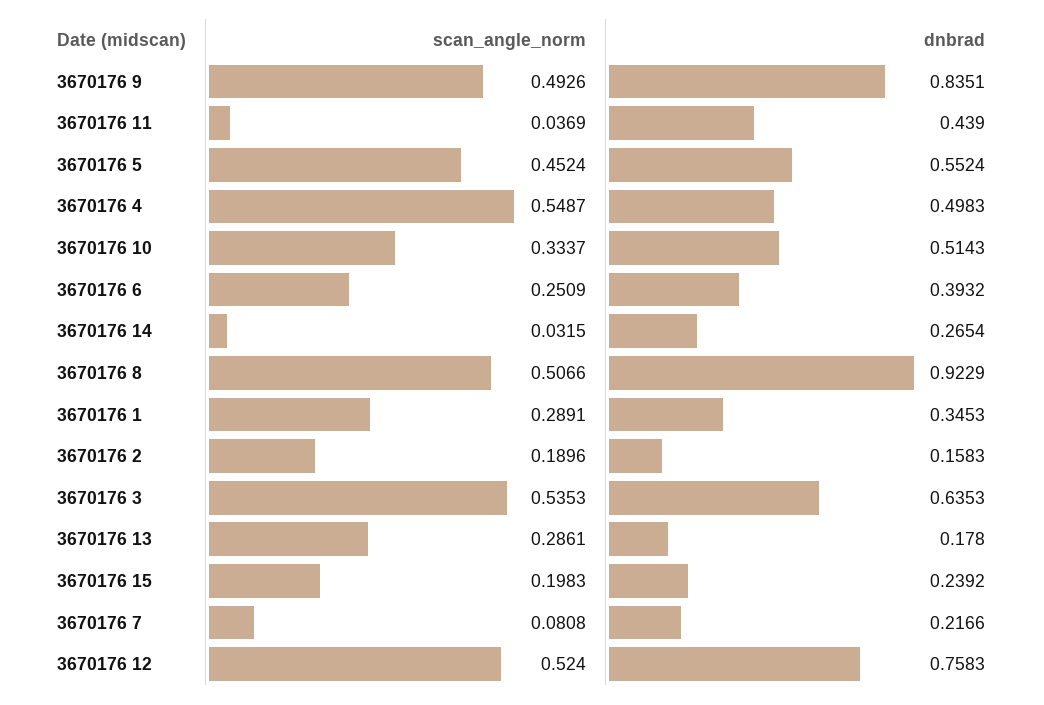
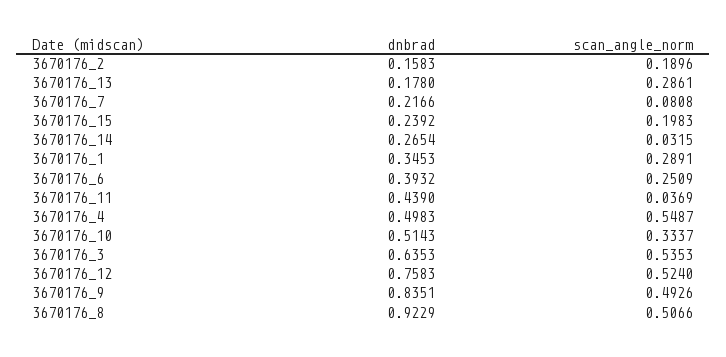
scan_angle_norm, 3670176 5: 0.4524 -> none
dnbrad, 3670176 5: 0.5524 -> none

